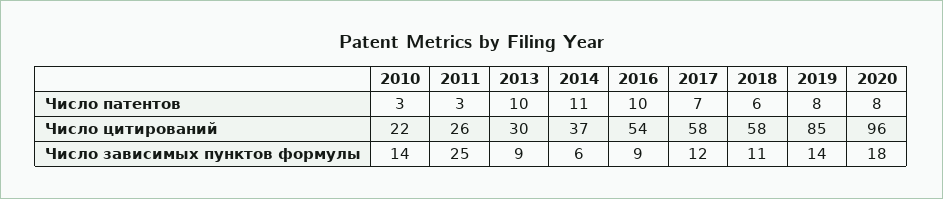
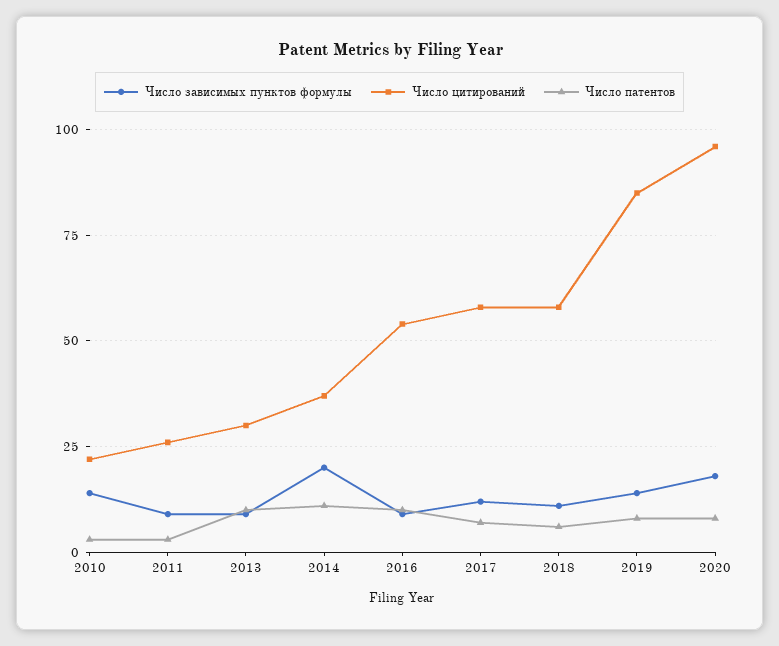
Число зависимых пунктов формулы, 2011: 25 -> 10
Число зависимых пунктов формулы, 2014: 6 -> 20

